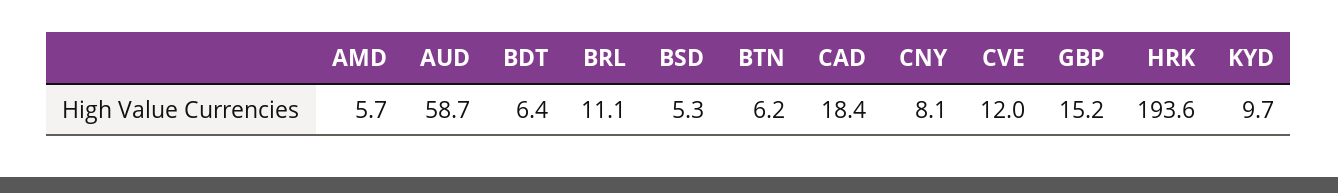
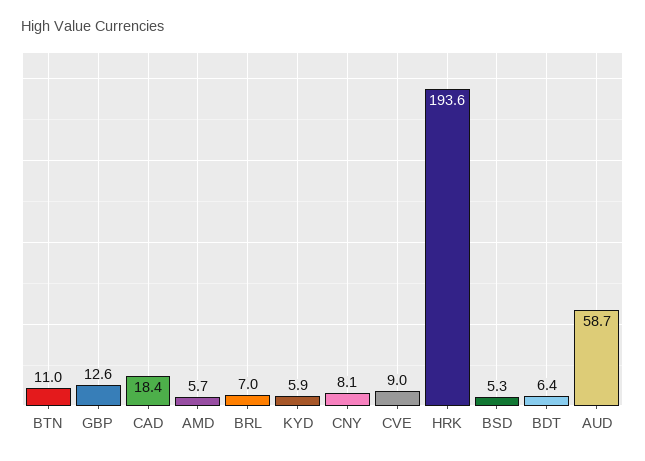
BRL: 11.1 -> 7
BTN: 6.2 -> 11
CVE: 12 -> 9
GBP: 15.2 -> 12.6
KYD: 9.7 -> 5.9

